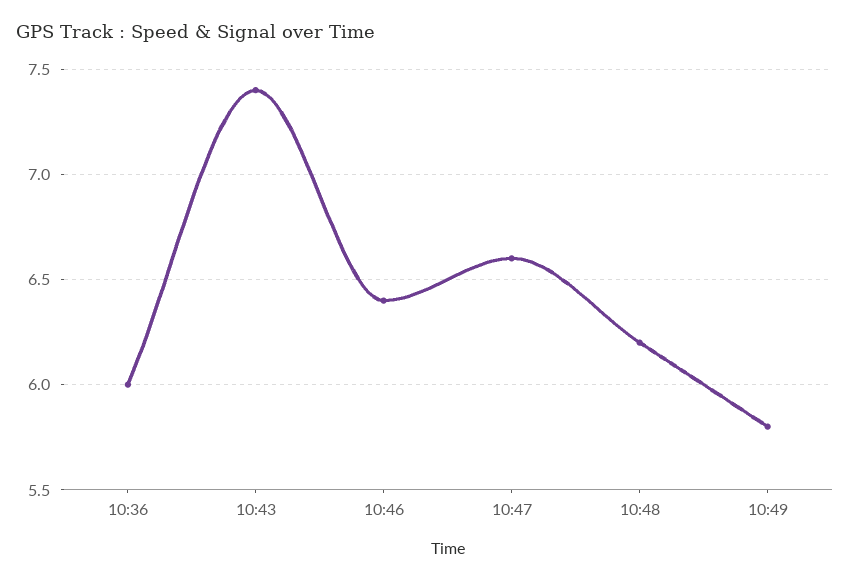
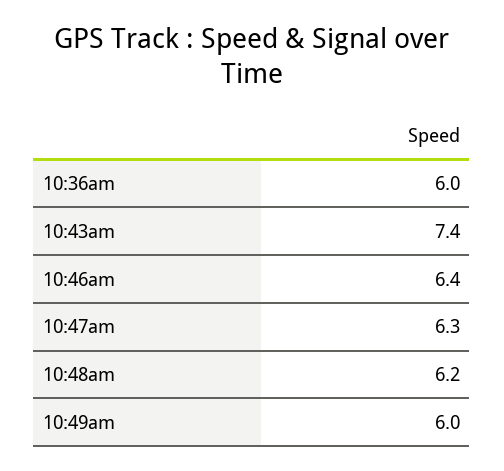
10:47: 6.6 -> 6.3
10:49: 5.8 -> 6

